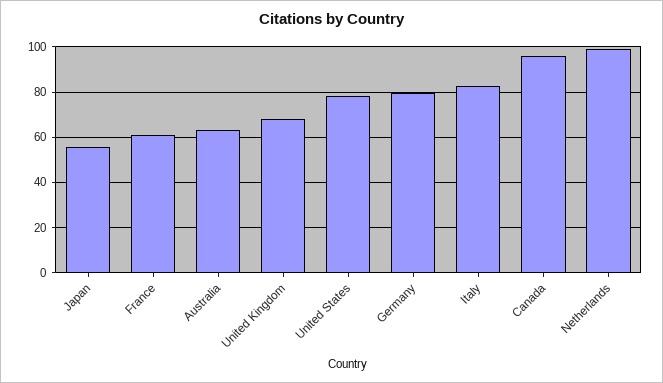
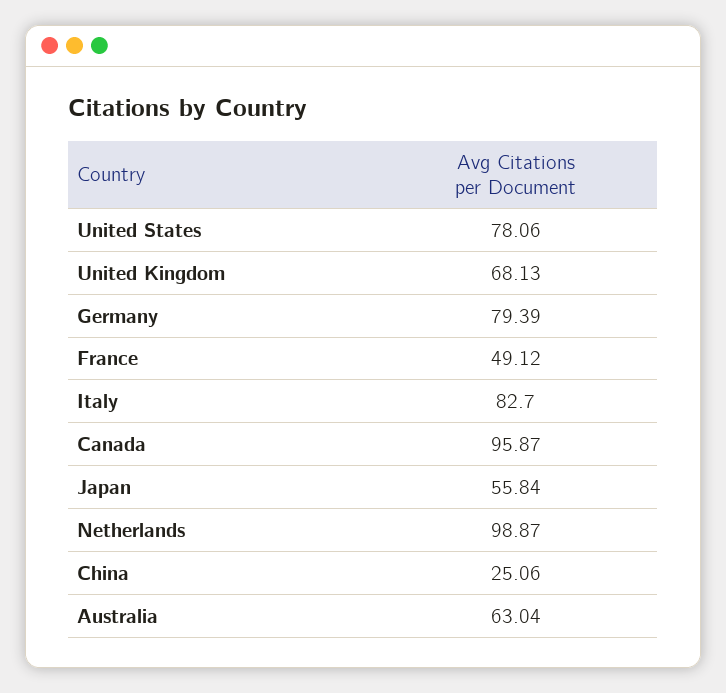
France: 60 -> 49.12
China: none -> 25.06

